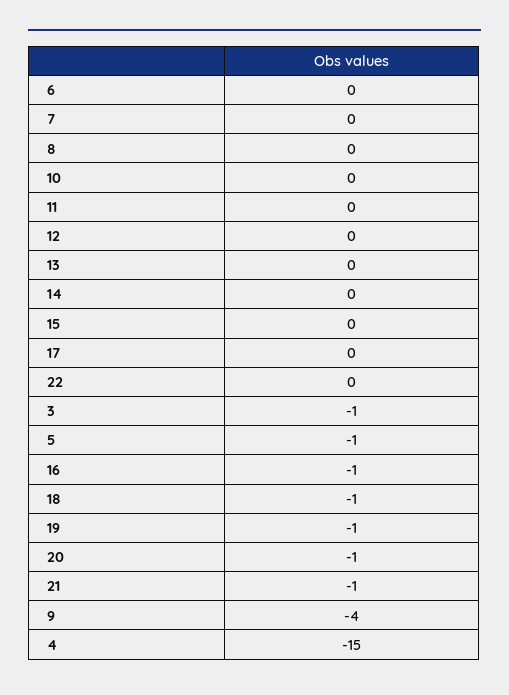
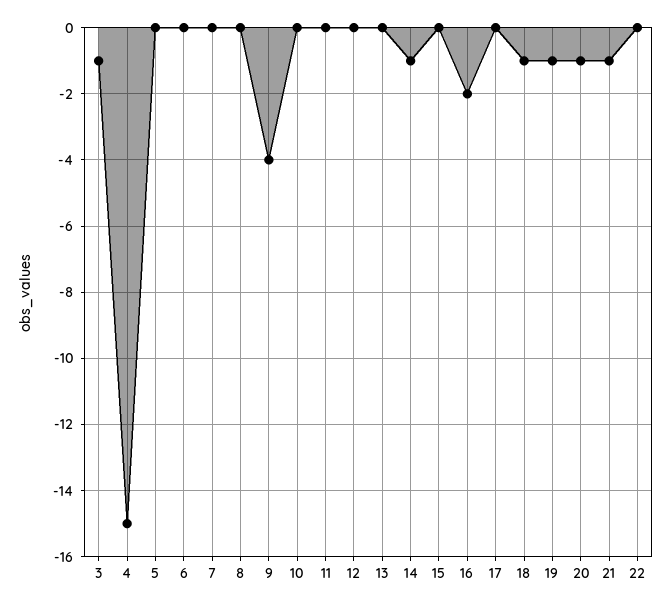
14: 0 -> -1
5: -1 -> 0
16: -1 -> -2

